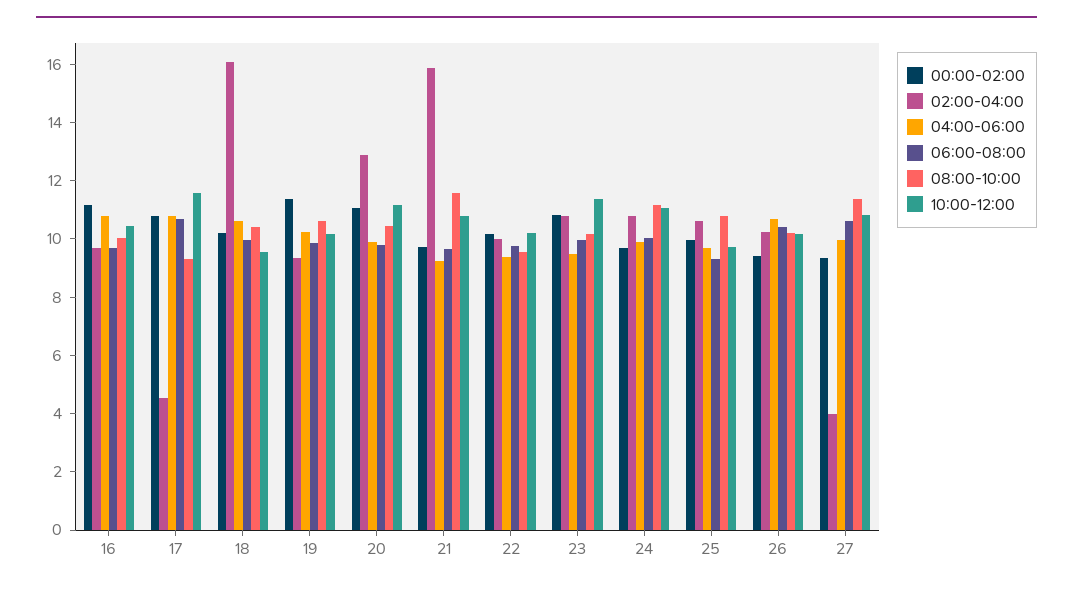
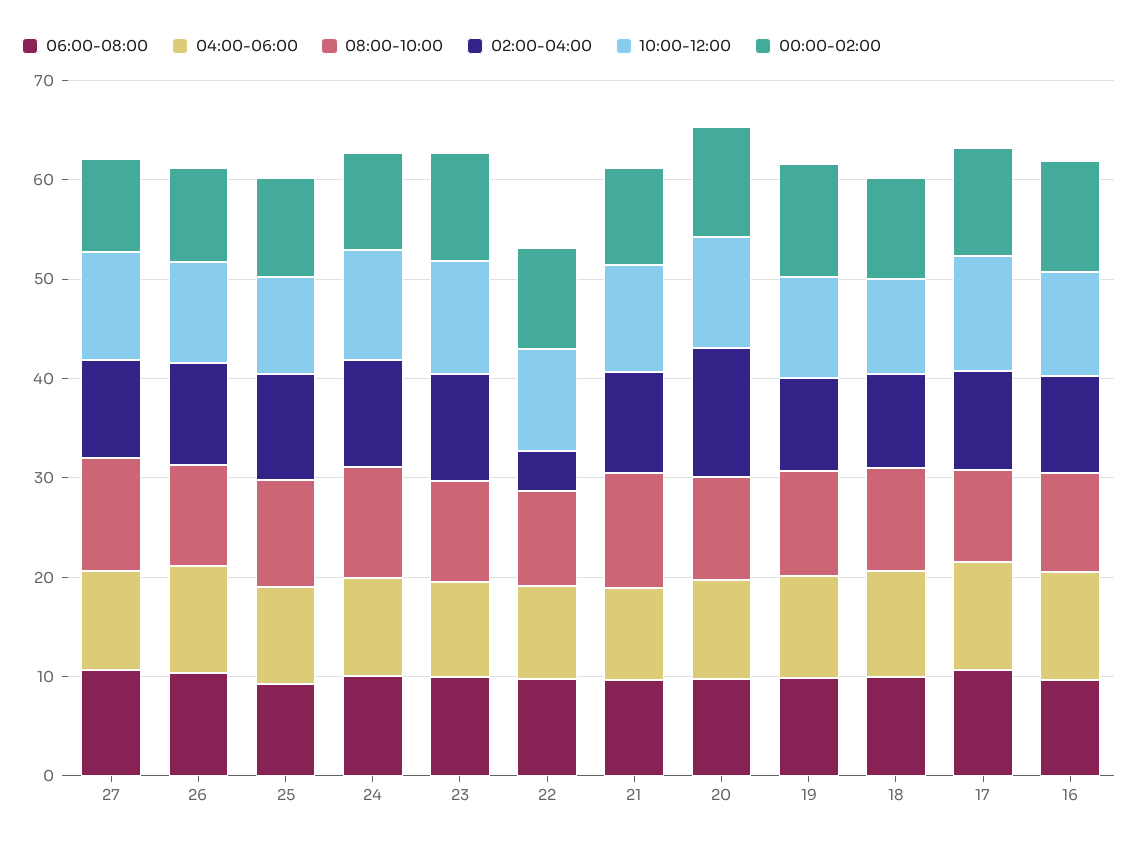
02:00-04:00, 17: 4.5 -> 10
02:00-04:00, 18: 16 -> 10
02:00-04:00, 21: 16 -> 10
02:00-04:00, 22: 10 -> 4
02:00-04:00, 27: 4 -> 10

